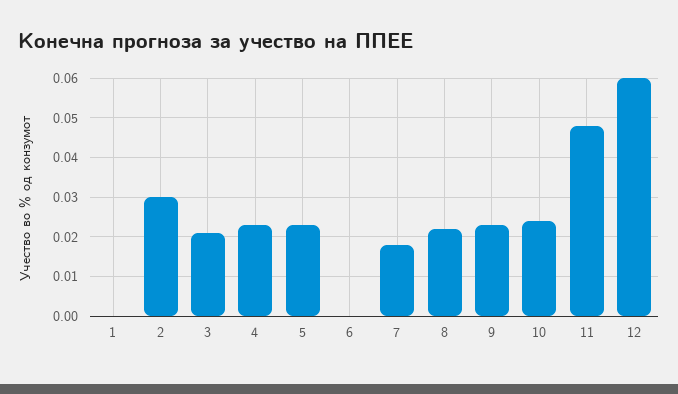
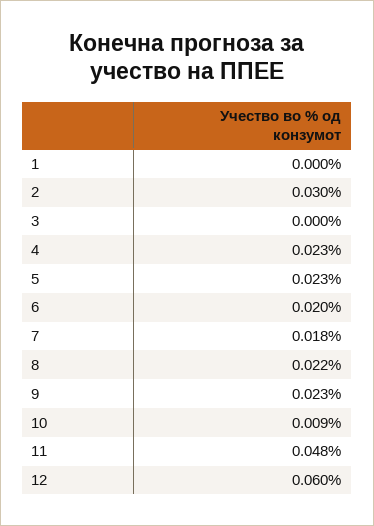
3: 0.02 -> 0
6: 0 -> 0.02
10: 0.025 -> 0.009

